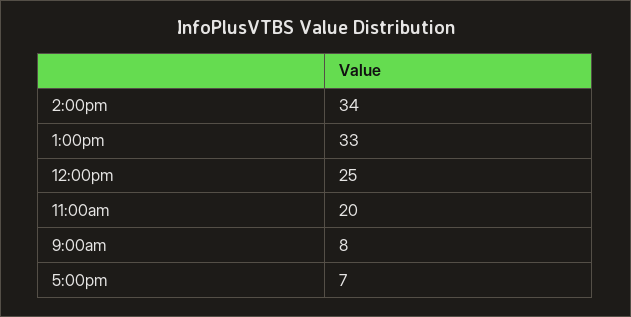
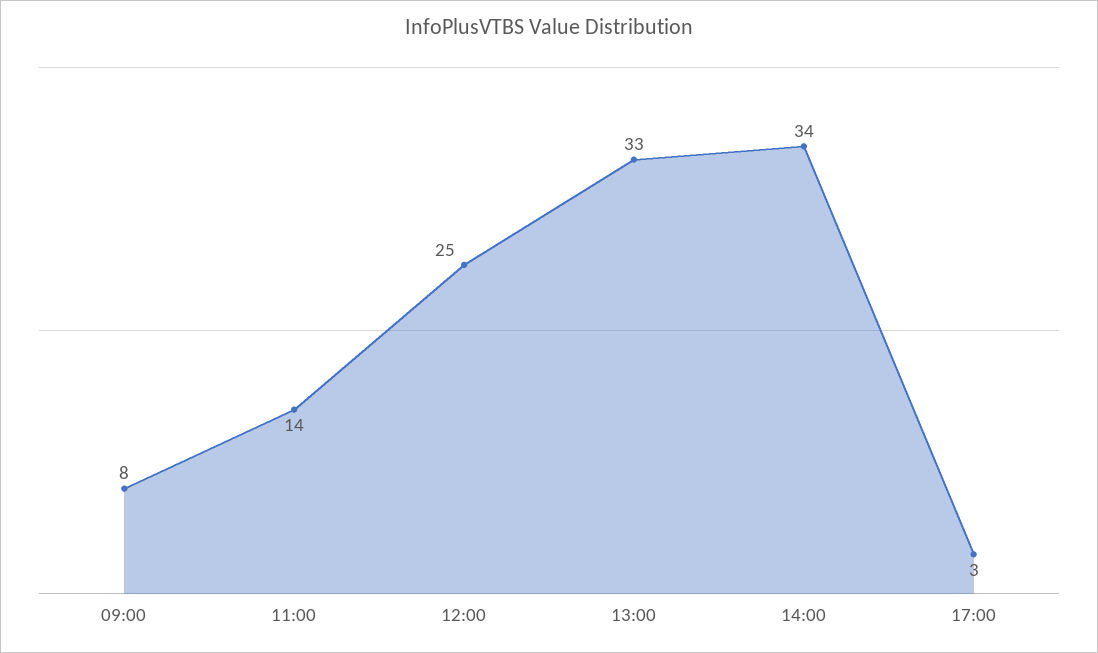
11:00am: 20 -> 14
5:00pm: 7 -> 3

